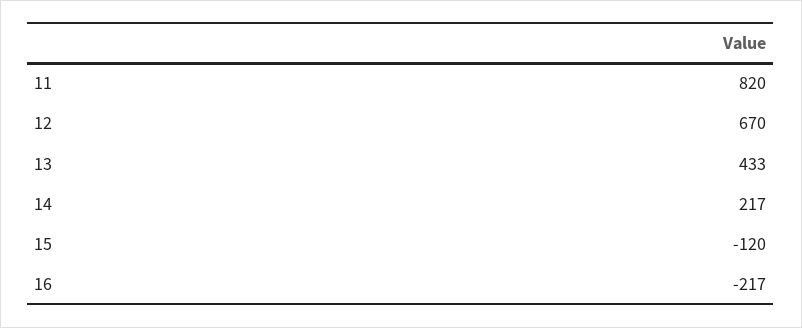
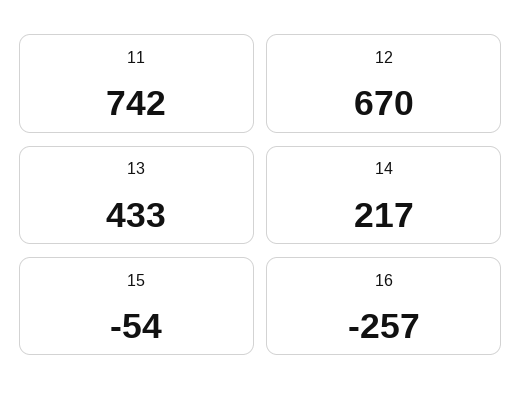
11: 820 -> 742
15: -120 -> -54
16: -217 -> -257

